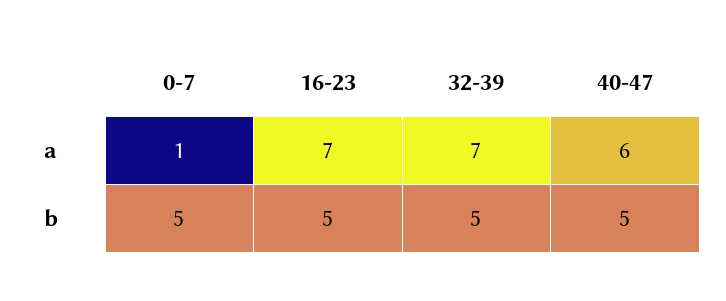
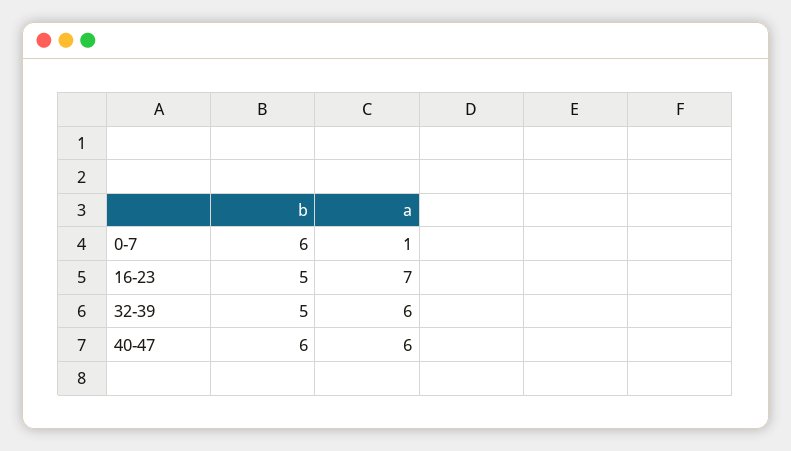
32-39, a: 7 -> 6
0-7, b: 5 -> 6
40-47, b: 5 -> 6

